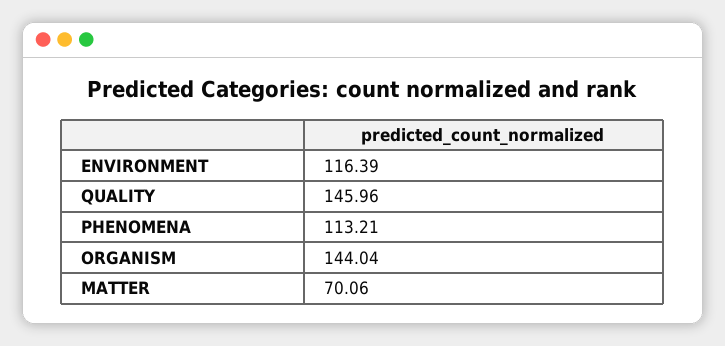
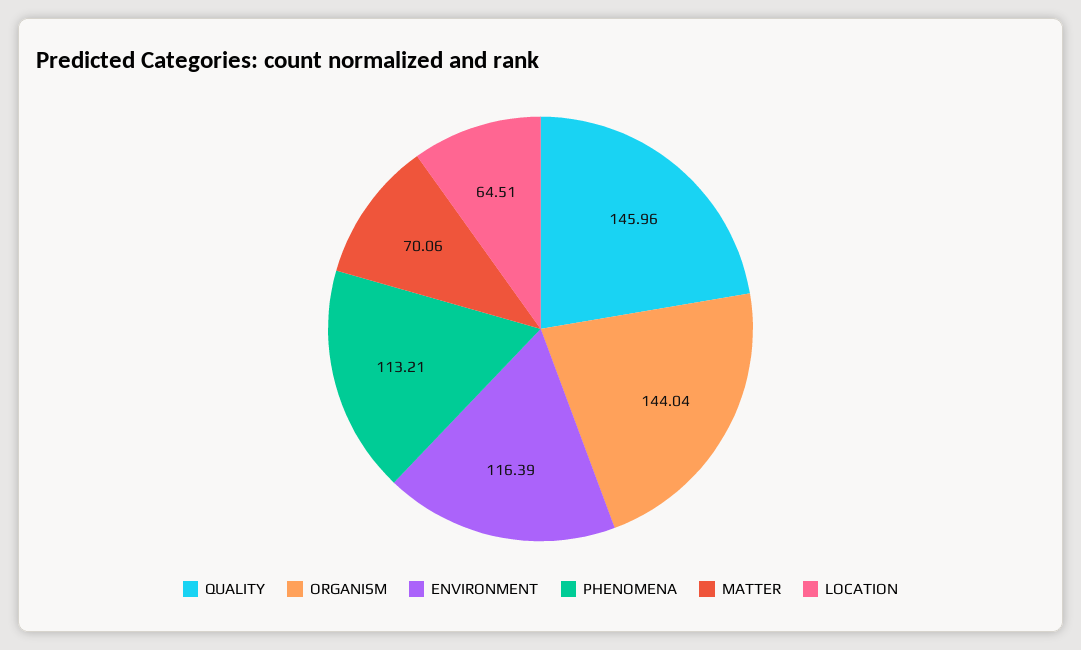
LOCATION: none -> 64.51

